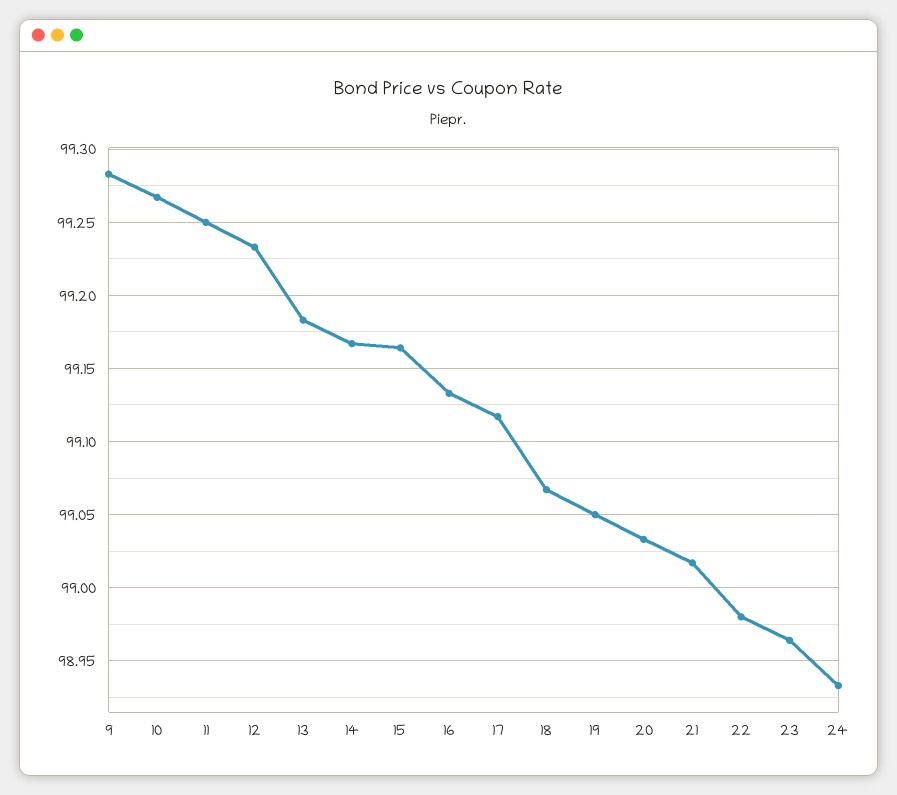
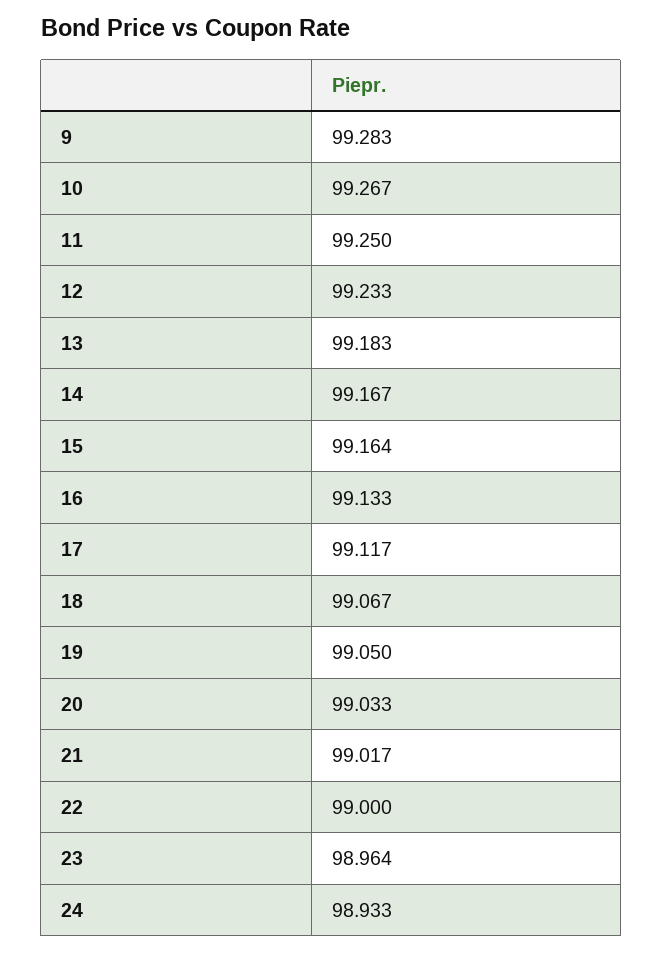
22: 98.98 -> 99

